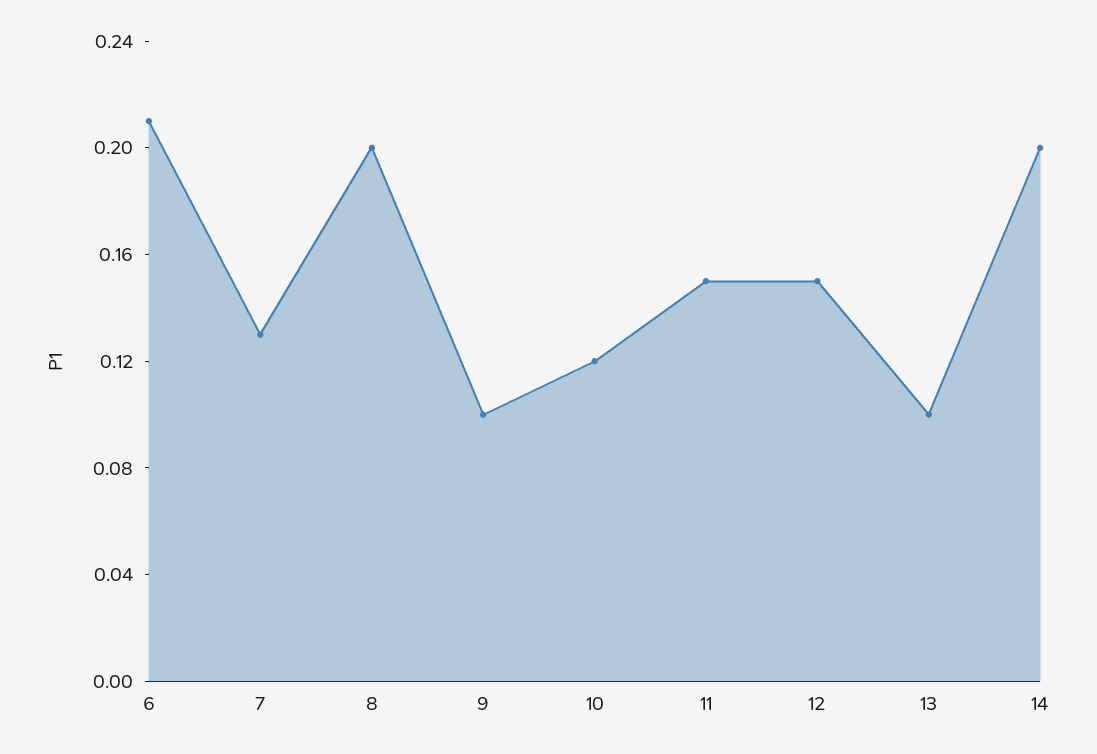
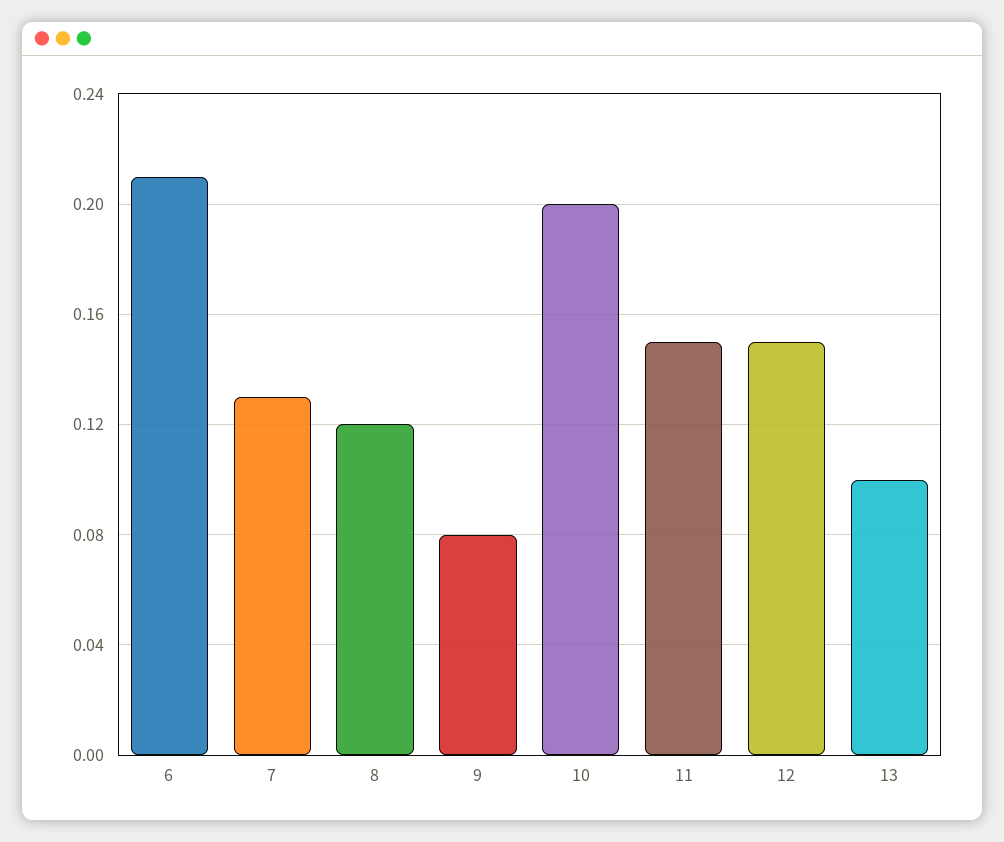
8: 0.2 -> 0.12
9: 0.1 -> 0.08
10: 0.12 -> 0.2
14: 0.2 -> none

